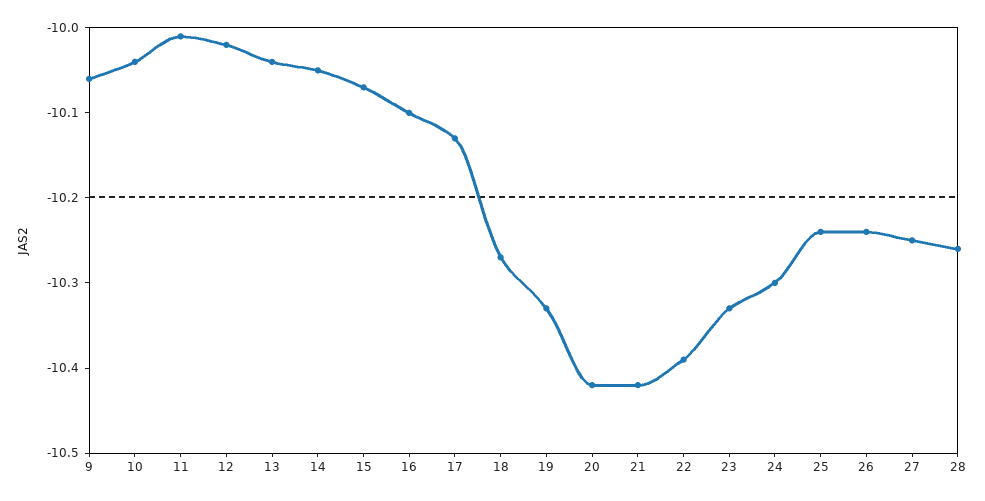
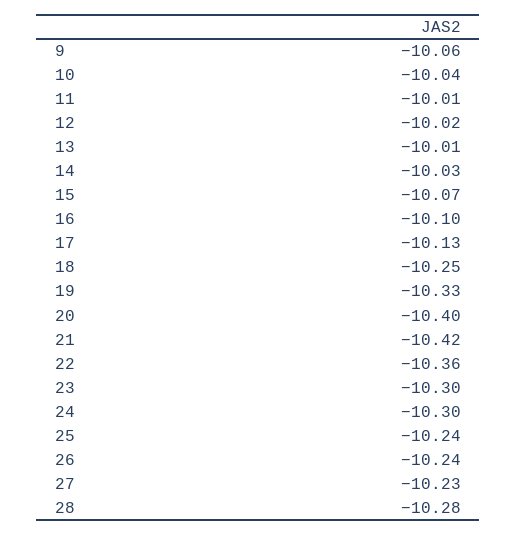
13: -10.04 -> -10.01
14: -10.05 -> -10.03
18: -10.27 -> -10.25
20: -10.42 -> -10.4
22: -10.39 -> -10.36
23: -10.33 -> -10.3
27: -10.25 -> -10.23
28: -10.26 -> -10.28

